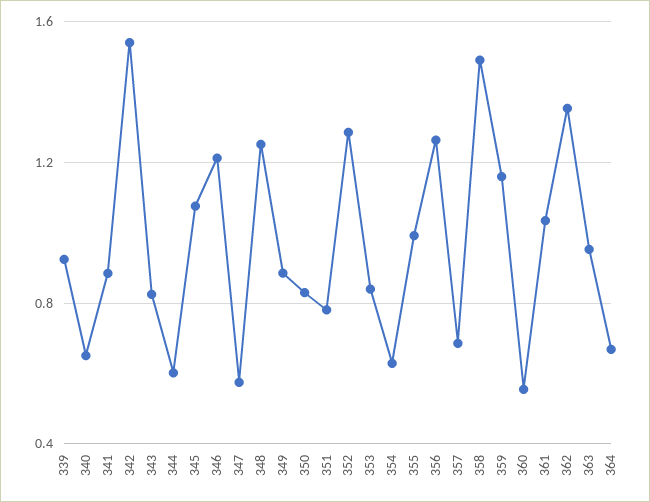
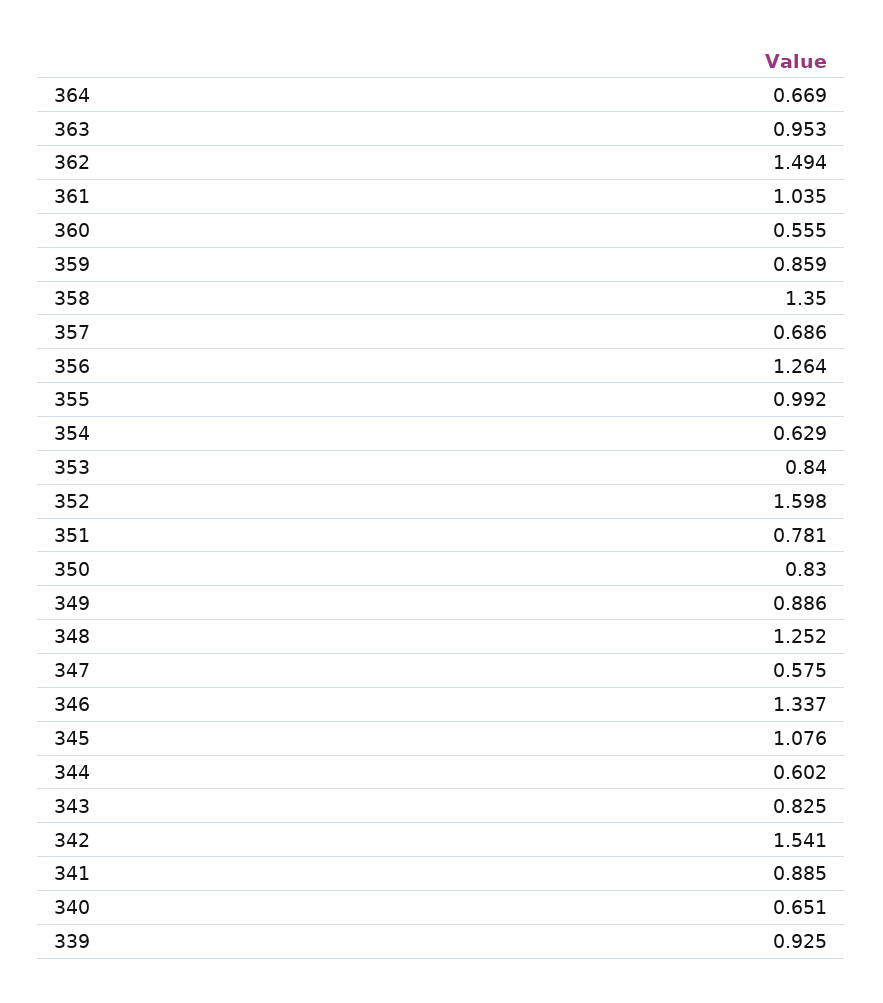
346: 1.2 -> 1.337
352: 1.3 -> 1.598
358: 1.5 -> 1.35
359: 1.15 -> 0.859
362: 1.35 -> 1.494

